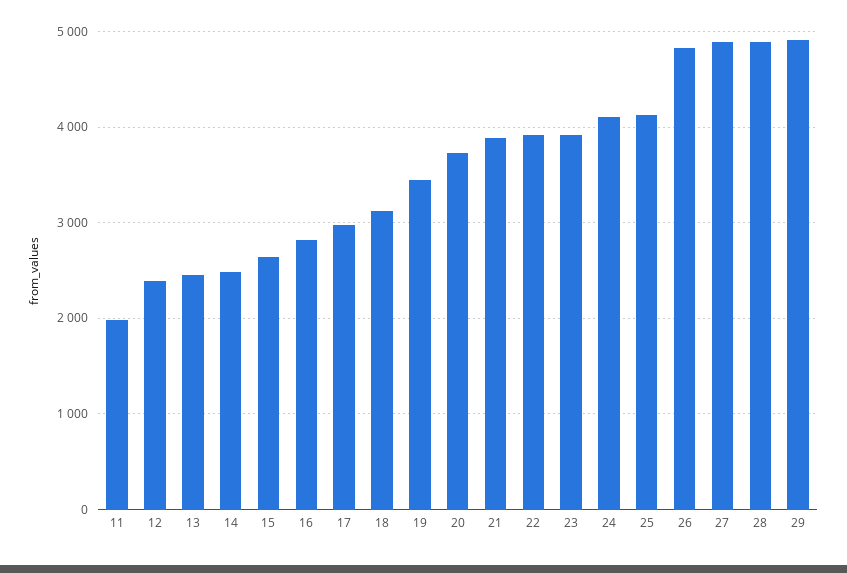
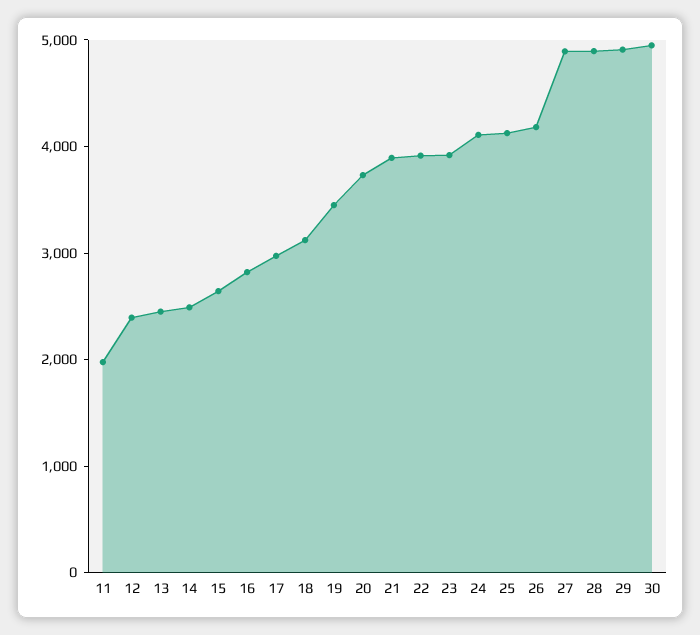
26: 4800 -> 4200
30: none -> 5000

